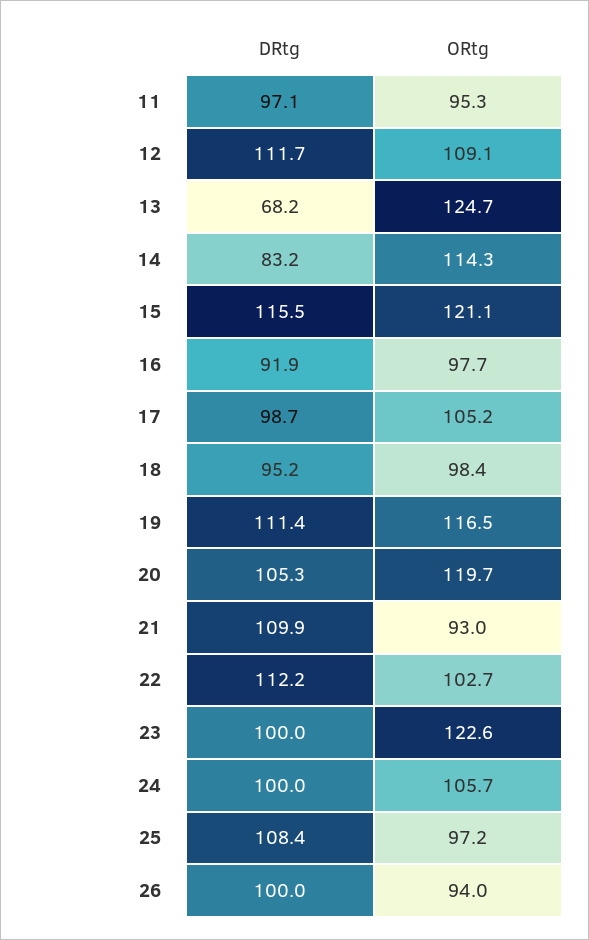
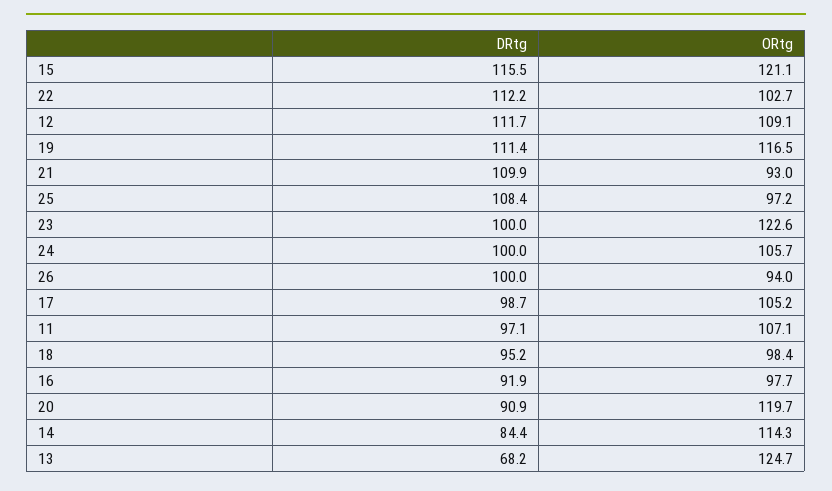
ORtg, 11: 95.3 -> 107.1
DRtg, 14: 83.2 -> 84.4
DRtg, 20: 105.3 -> 90.9

